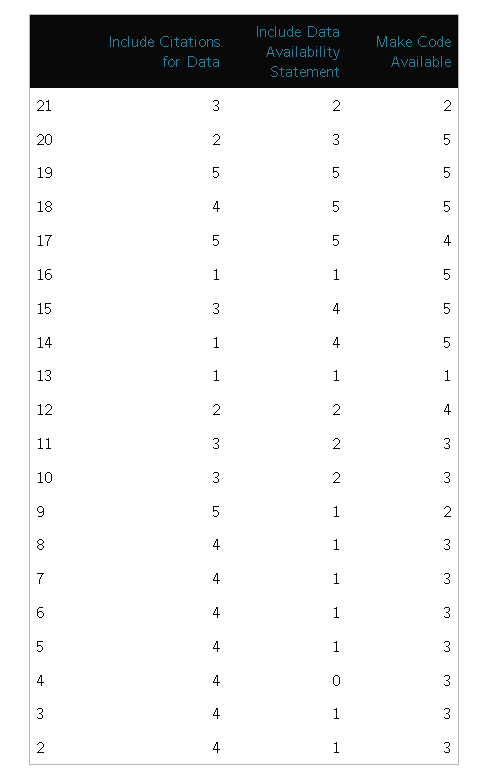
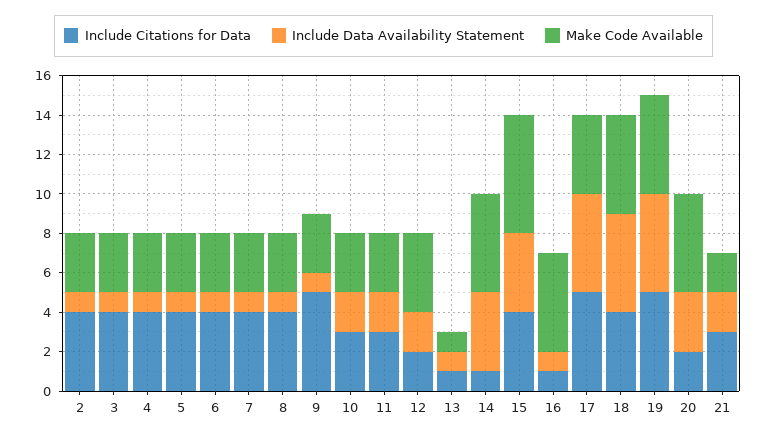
Include Citations for Data, 15: 3 -> 4
Make Code Available, 15: 5 -> 6
Make Code Available, 9: 2 -> 3
Include Data Availability Statement, 4: 0 -> 1

